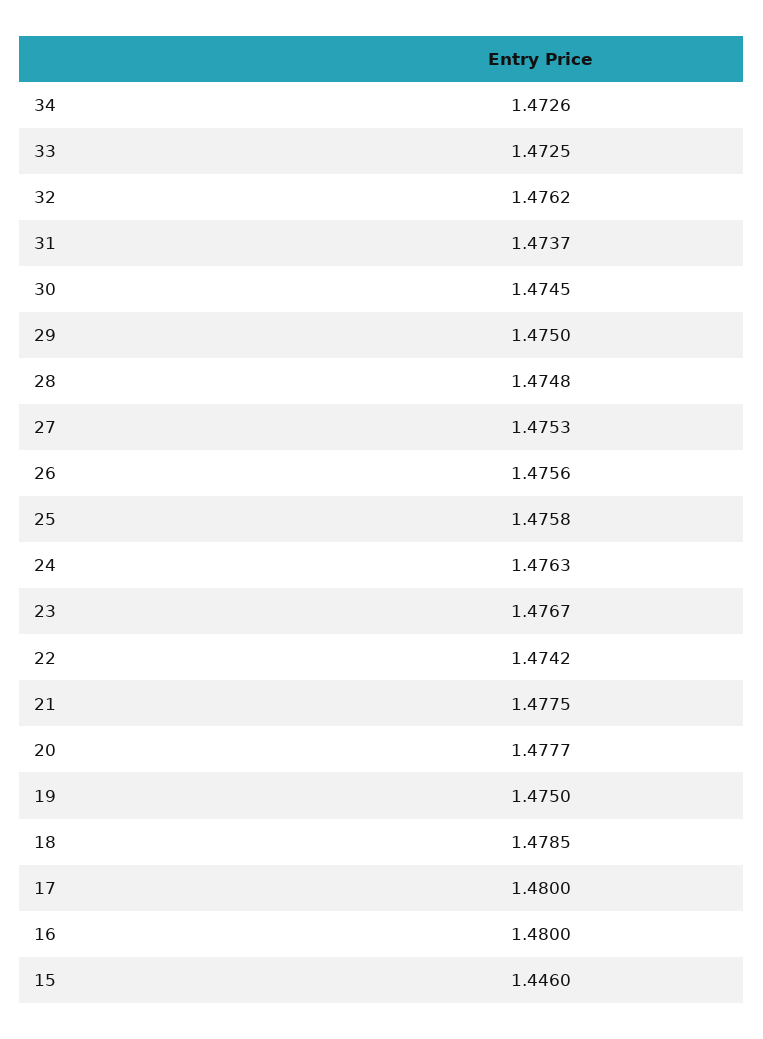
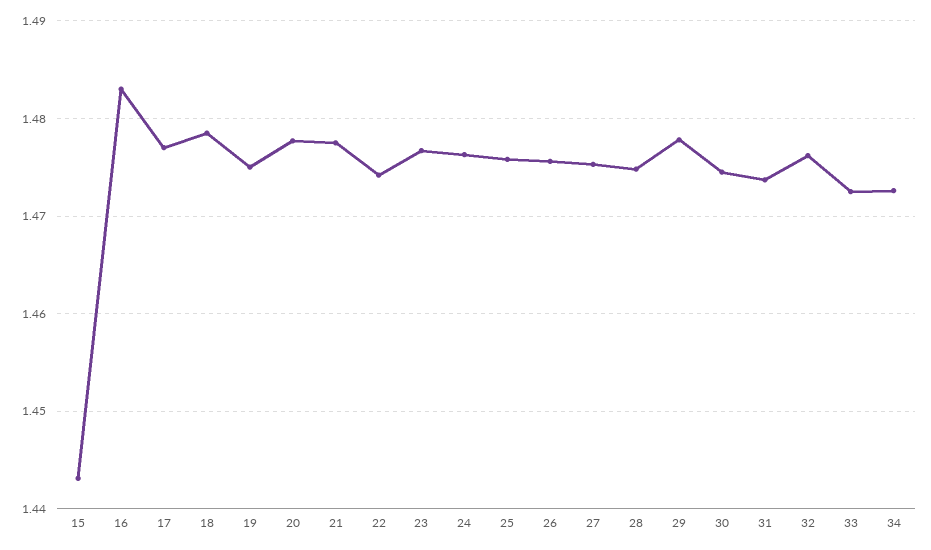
29: 1.475 -> 1.478
17: 1.48 -> 1.477
16: 1.48 -> 1.483
15: 1.446 -> 1.443

